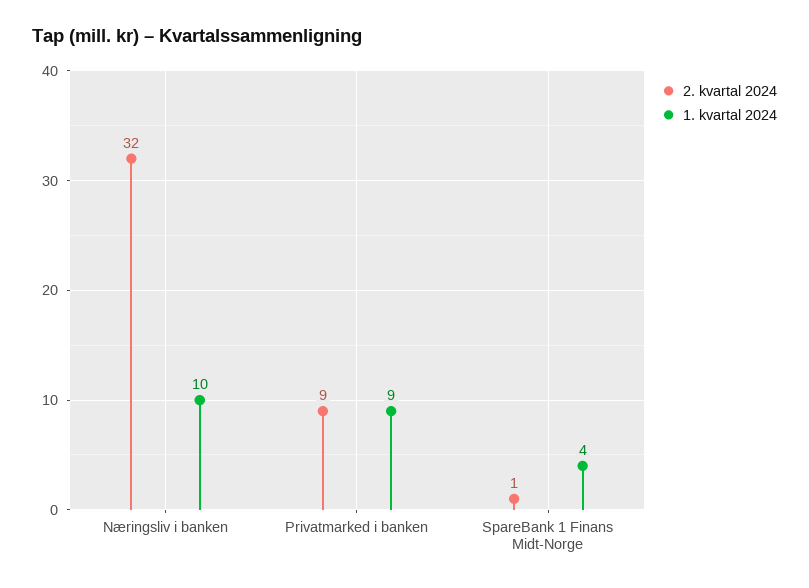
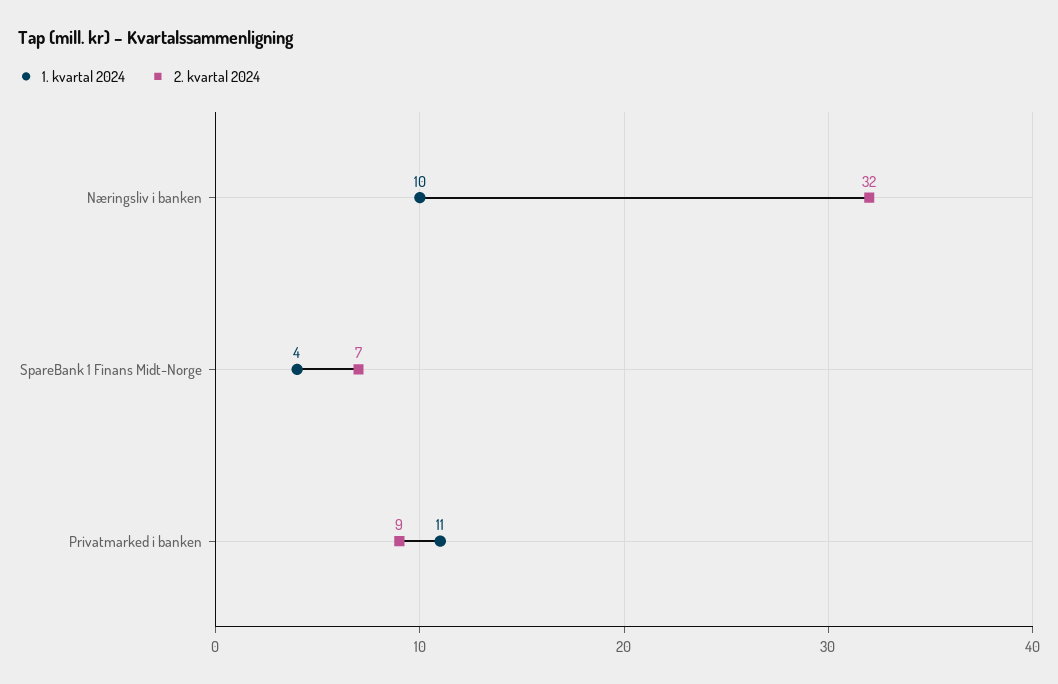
1. kvartal 2024, Privatmarked i banken: 9 -> 11
2. kvartal 2024, SpareBank 1 Finans Midt-Norge: 1 -> 7

